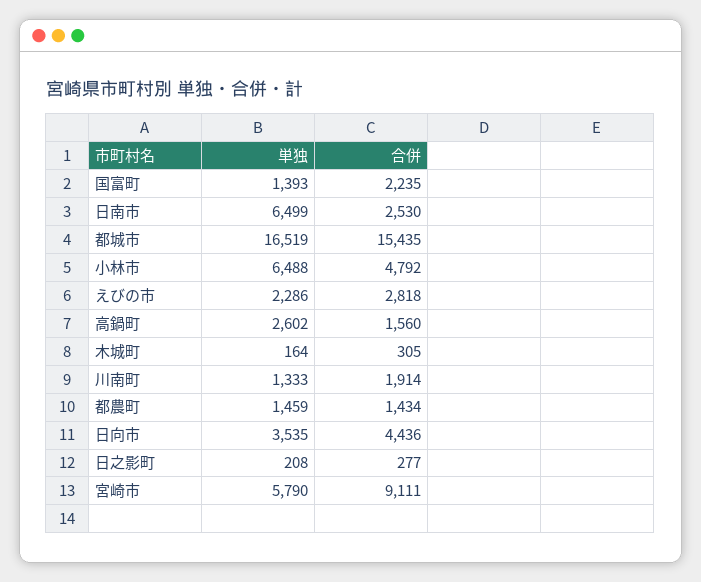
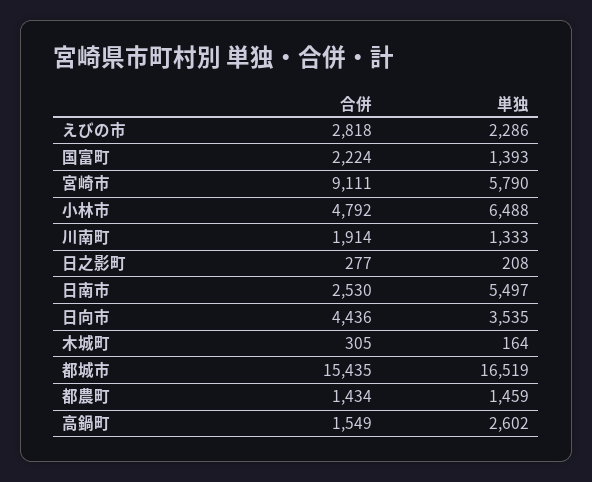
合併, 国富町: 2235 -> 2224
単独, 日南市: 6499 -> 5497
合併, 高鍋町: 1560 -> 1549

